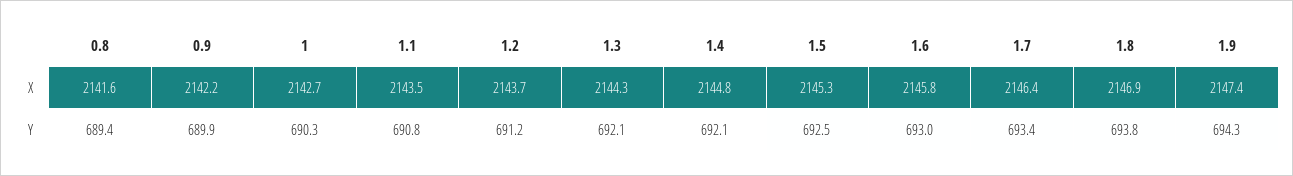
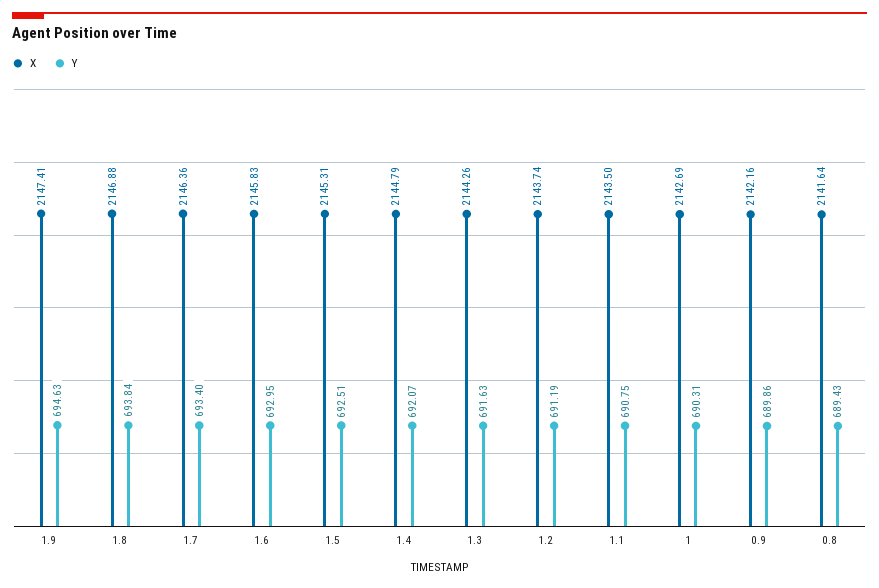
Y, 1.3: 692.1 -> 691.63
Y, 1.9: 694.3 -> 694.63

